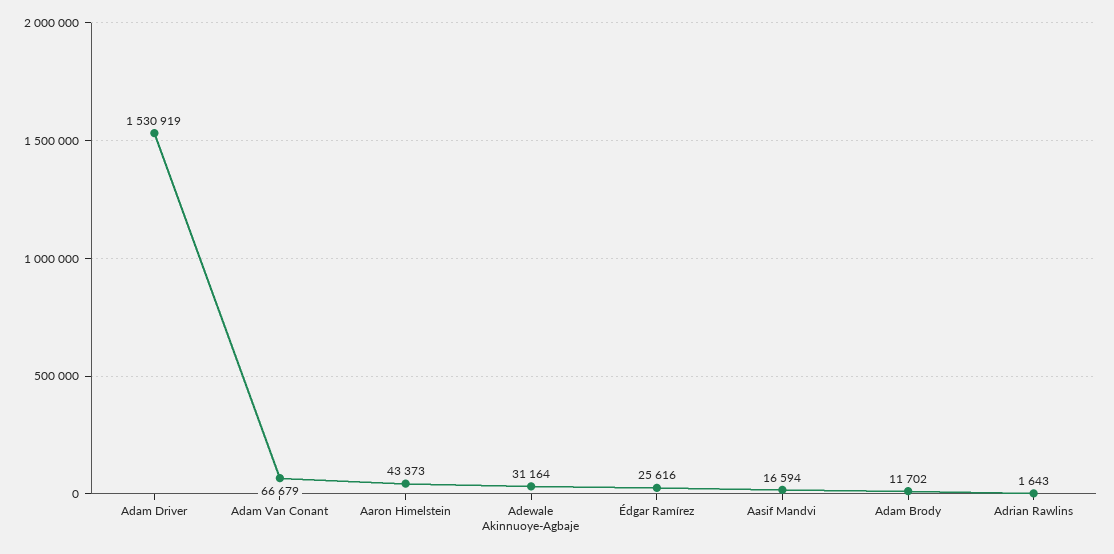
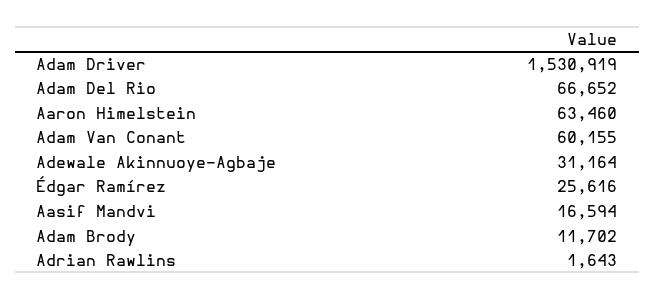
Adam Van Conant: 66679 -> 60155
Aaron Himelstein: 43373 -> 63460
Adam Del Rio: none -> 66652

